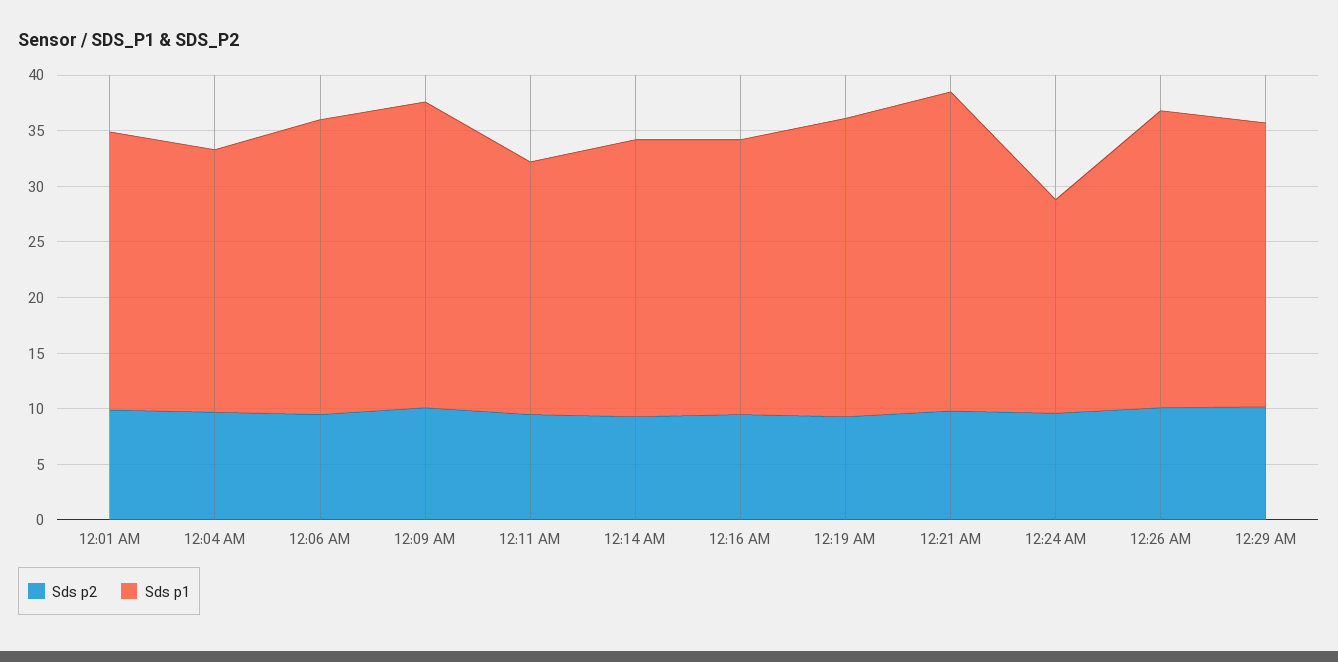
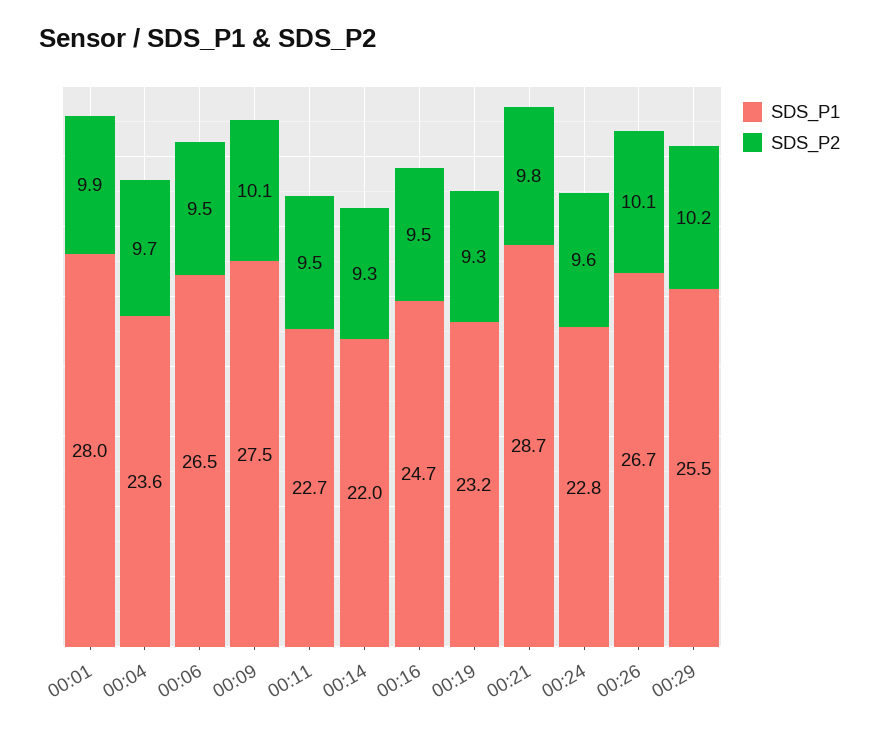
Sds p1, 12:01 AM: 25 -> 28
Sds p1, 12:14 AM: 25 -> 22
Sds p1, 12:19 AM: 27 -> 23.2
Sds p1, 12:24 AM: 19 -> 22.8

